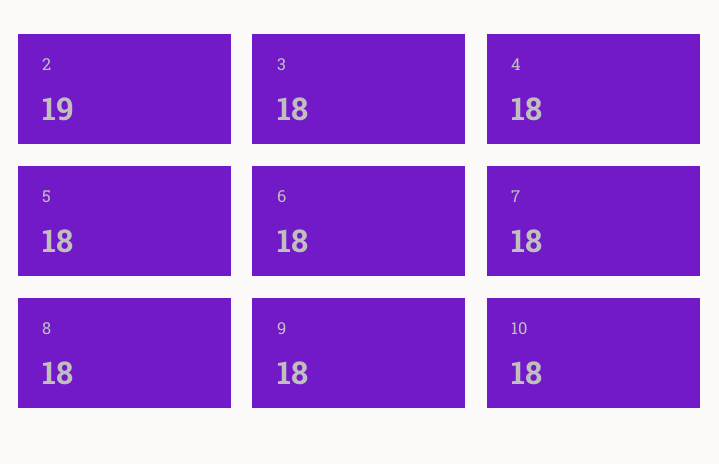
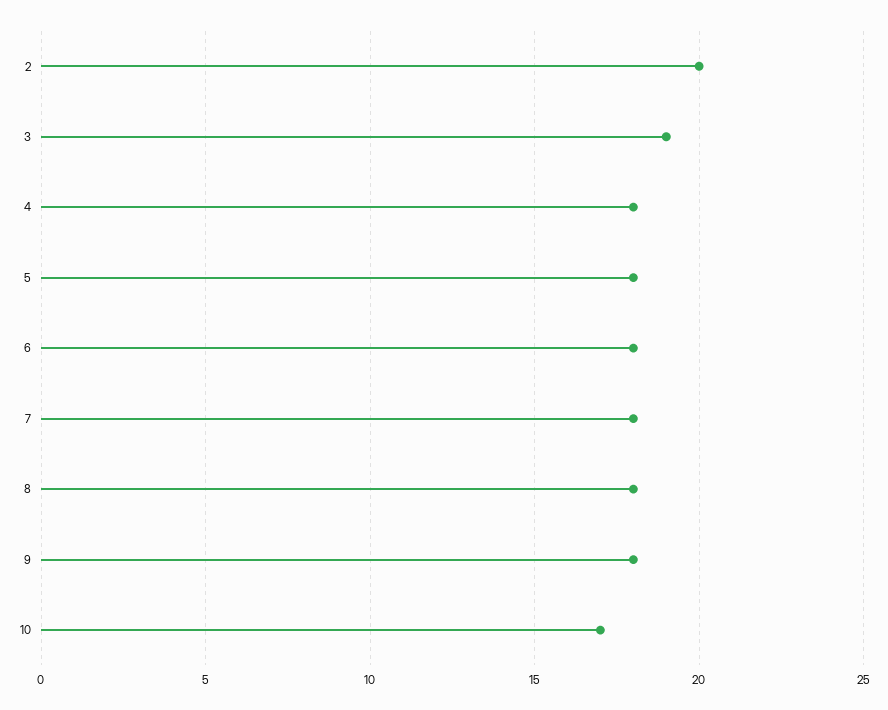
2: 19 -> 20
3: 18 -> 19
10: 18 -> 17

